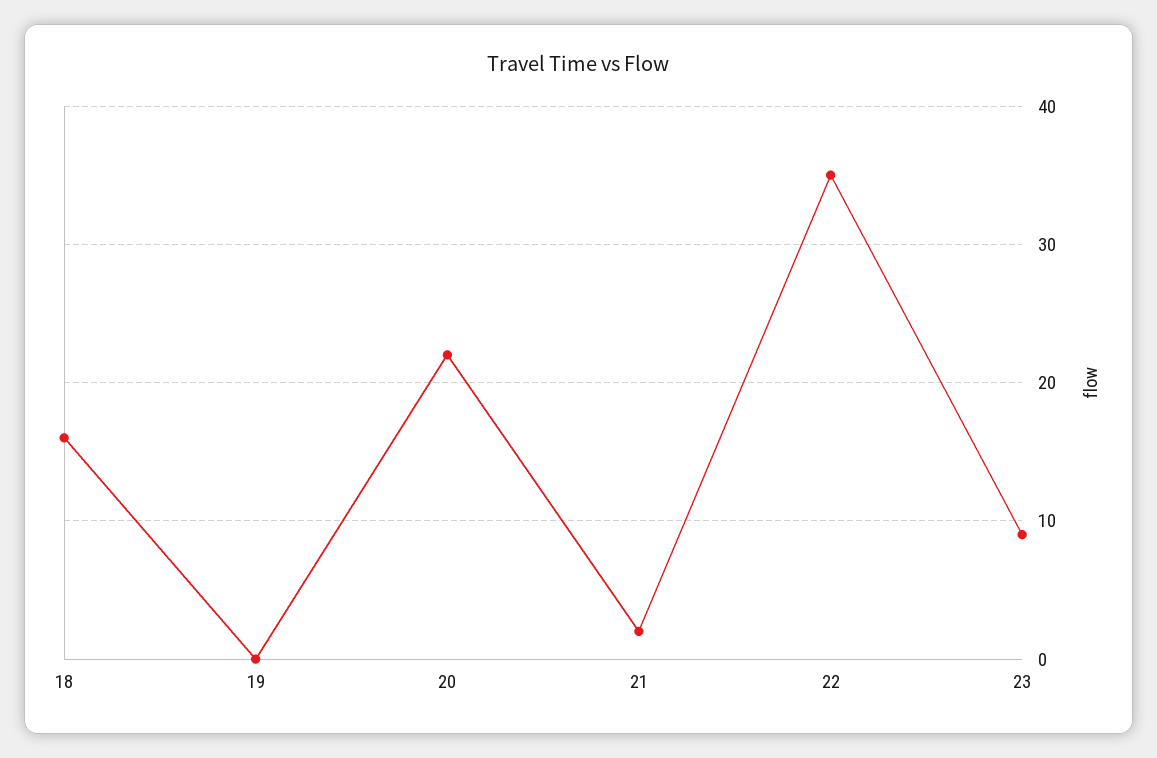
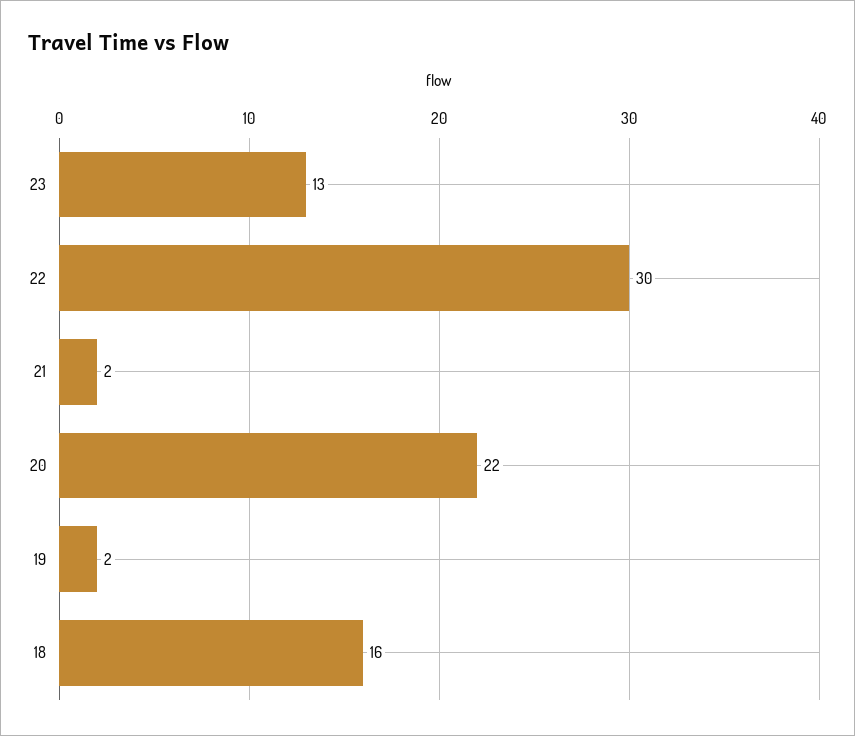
19: 0 -> 2
22: 35 -> 30
23: 9 -> 13

